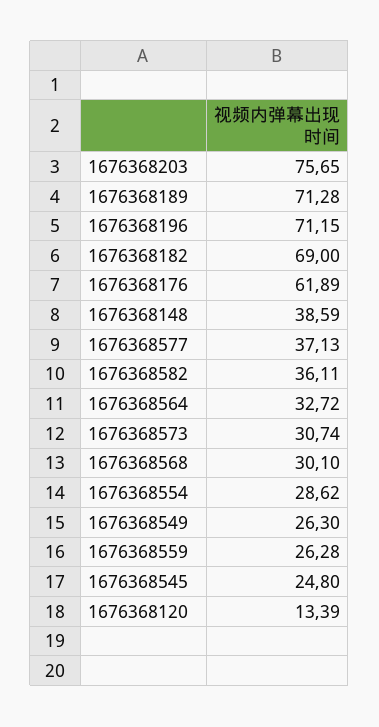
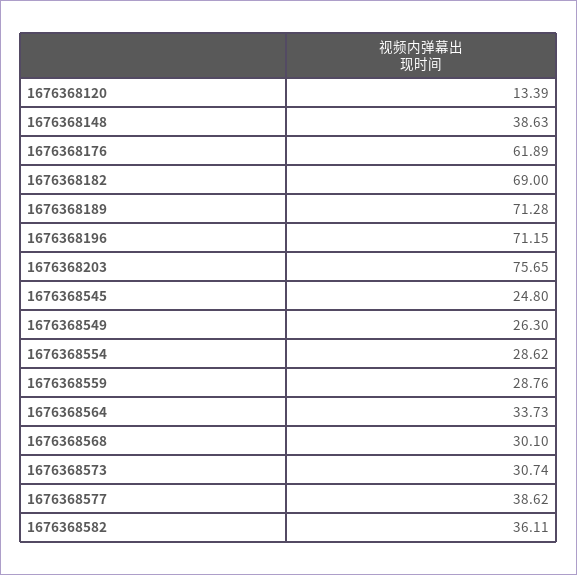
1676368148: 38.59 -> 38.63
1676368577: 37.13 -> 38.62
1676368564: 32.72 -> 33.73
1676368559: 26.28 -> 28.76

